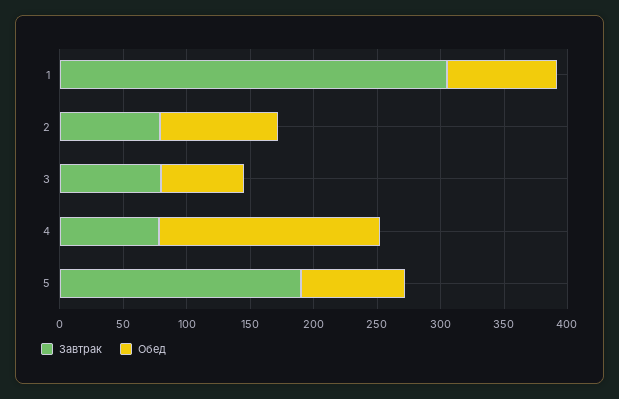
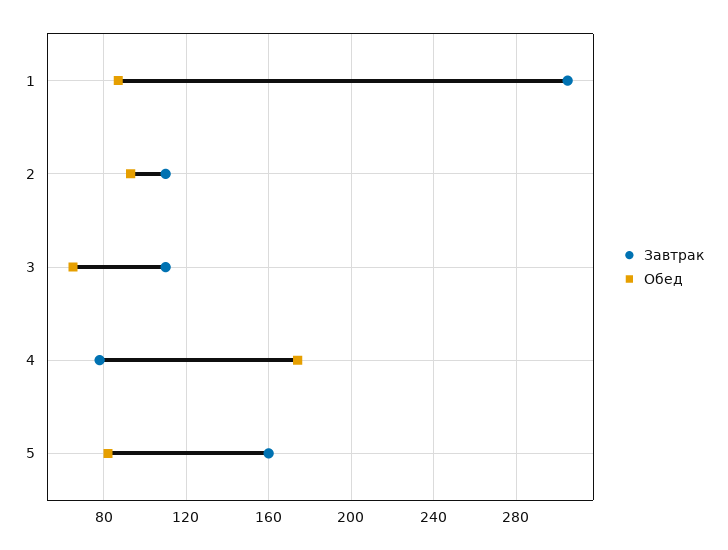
Завтрак, 2: 80 -> 110
Завтрак, 3: 80 -> 110
Завтрак, 5: 190 -> 160

